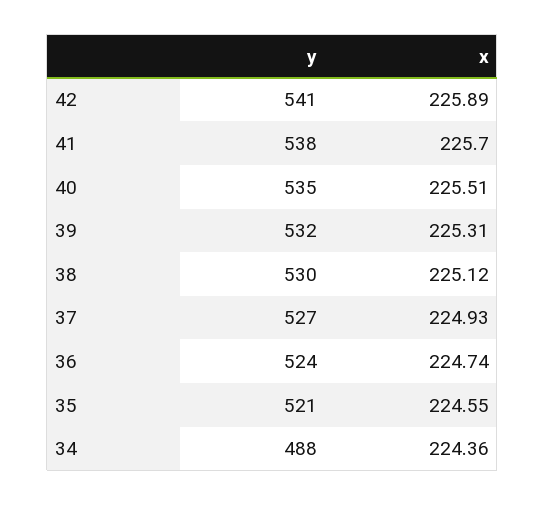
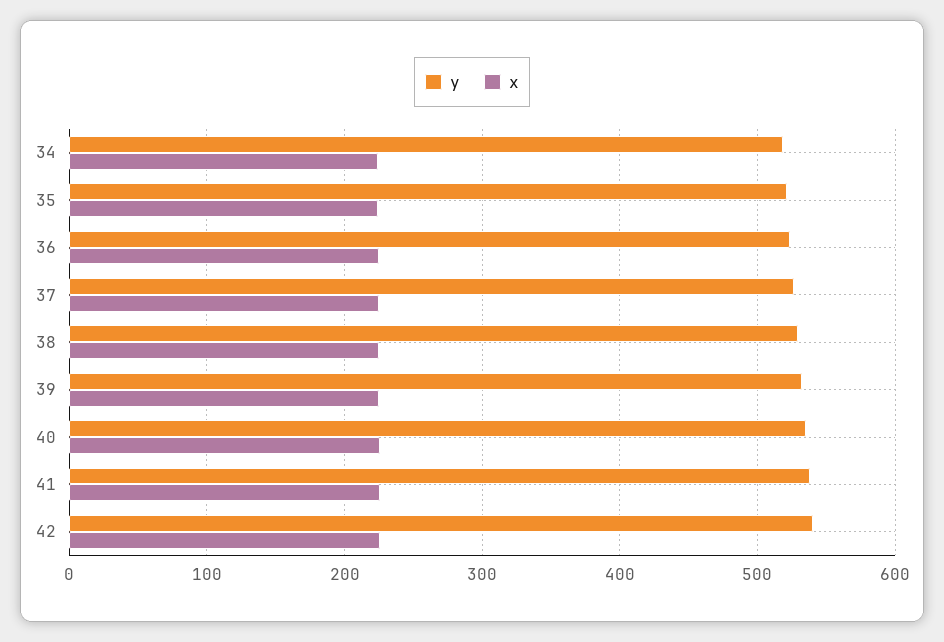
y, 34: 488 -> 520

